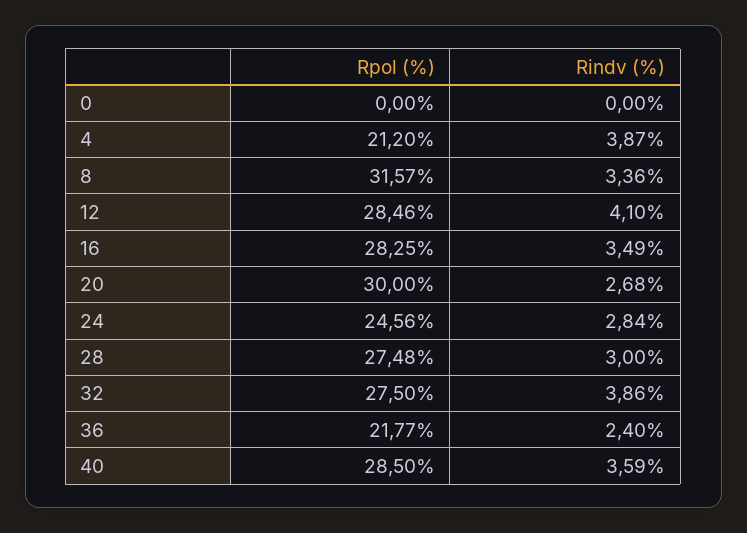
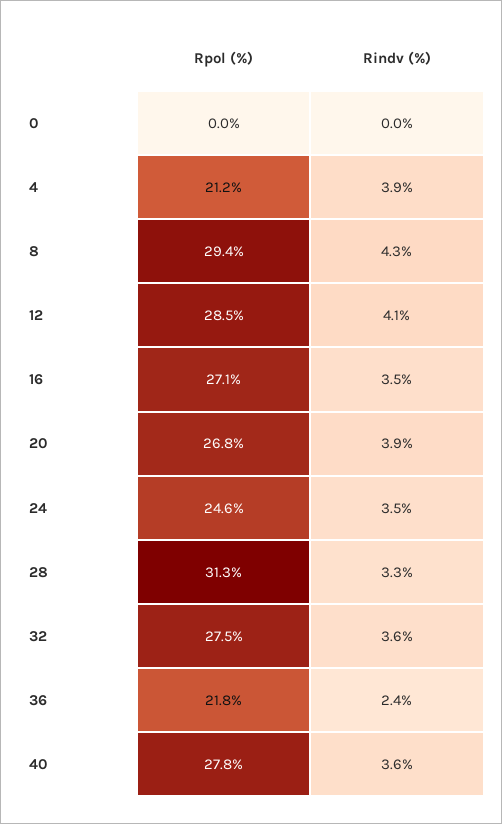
Rpol (%), 8: 31.57 -> 29.4
Rindv (%), 8: 3.36 -> 4.3
Rpol (%), 16: 28.25 -> 27.1
Rpol (%), 20: 30 -> 26.8
Rindv (%), 20: 2.68 -> 3.9
Rindv (%), 24: 2.84 -> 3.5
Rpol (%), 28: 27.48 -> 31.3
Rindv (%), 28: 3 -> 3.3
Rindv (%), 32: 3.86 -> 3.6
Rpol (%), 40: 28.5 -> 27.8

